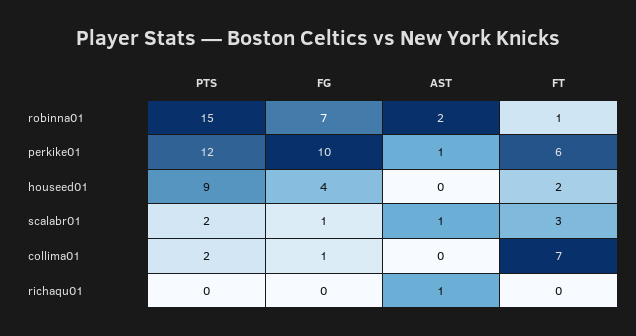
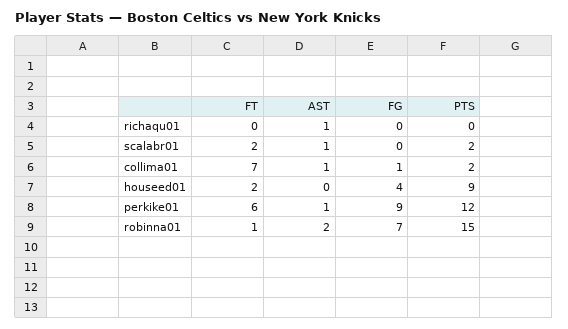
FG, perkike01: 10 -> 9
FG, scalabr01: 1 -> 0
FT, scalabr01: 3 -> 2
AST, collima01: 0 -> 1

